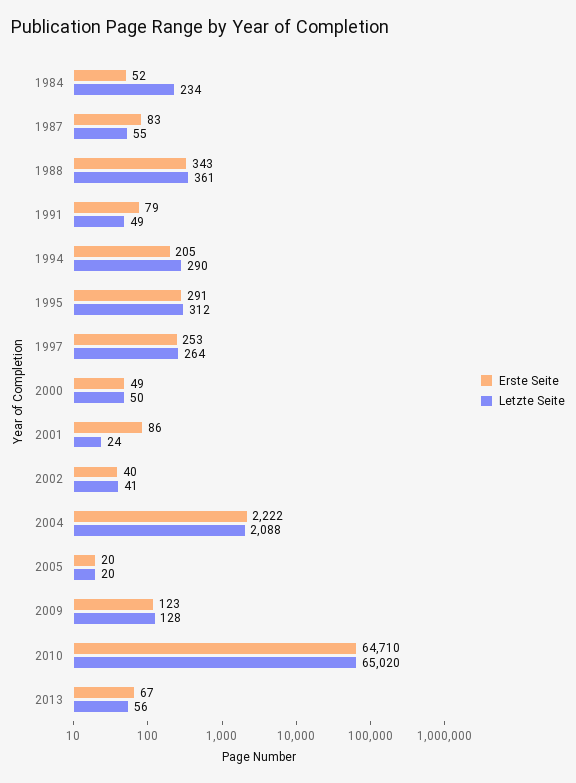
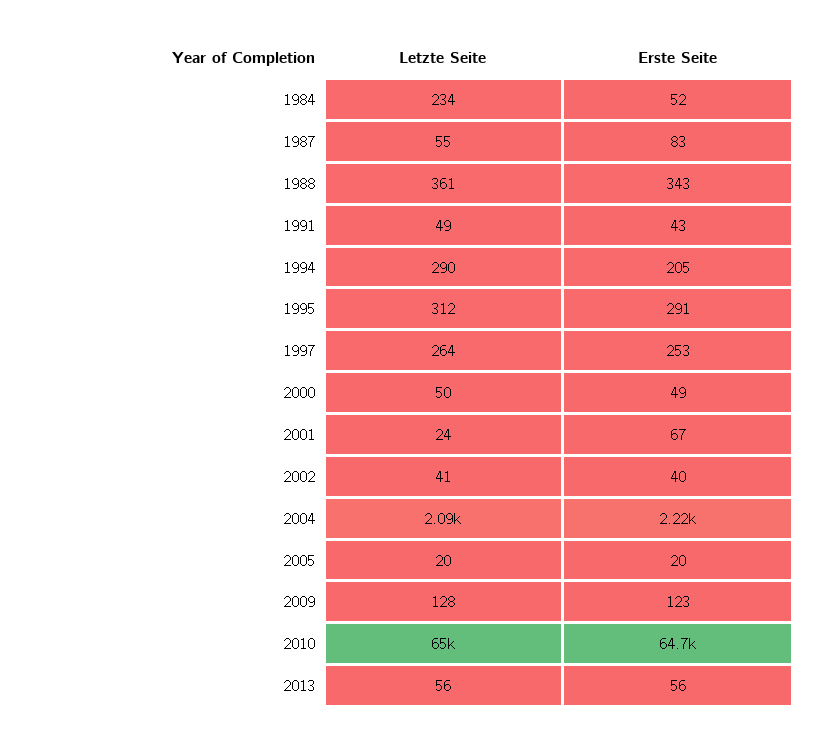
Erste Seite, 1991: 79 -> 43
Erste Seite, 2001: 86 -> 67
Erste Seite, 2013: 67 -> 56

